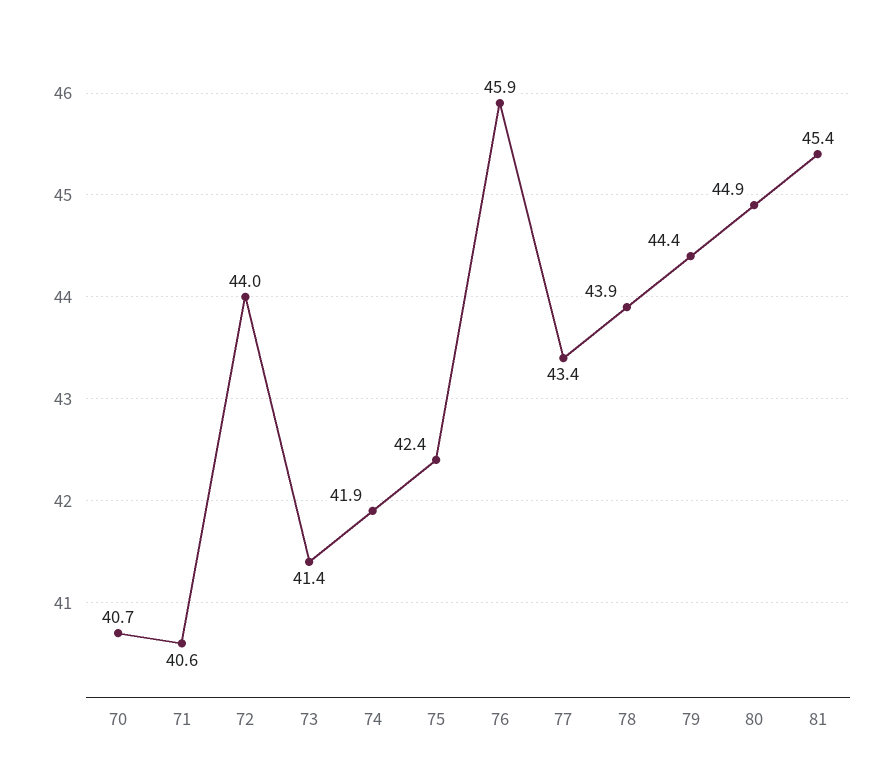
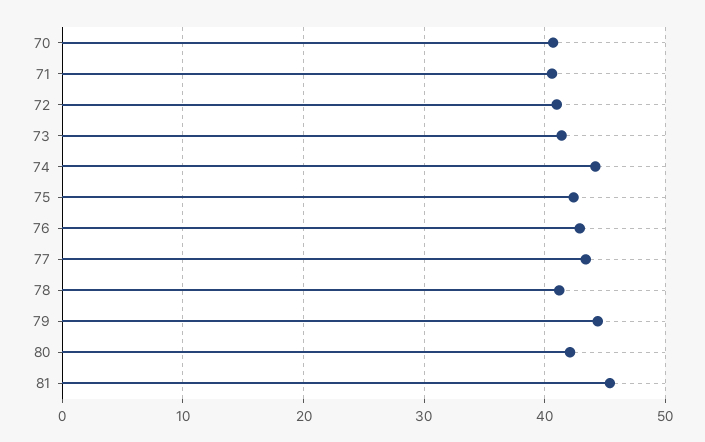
72: 44 -> 41
74: 41.9 -> 44
76: 45.9 -> 43
78: 43.9 -> 41
80: 44.9 -> 42

